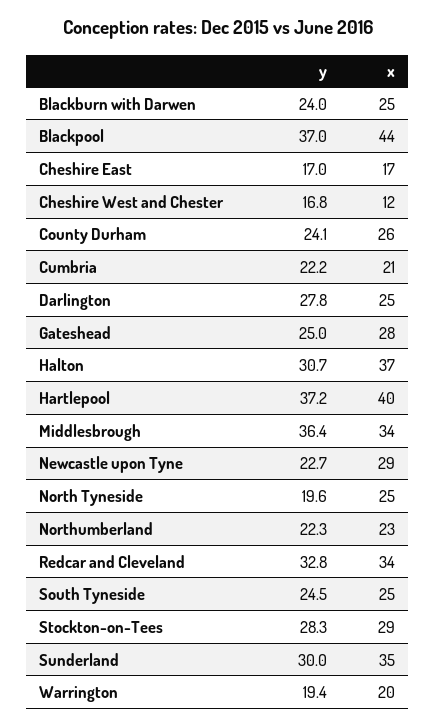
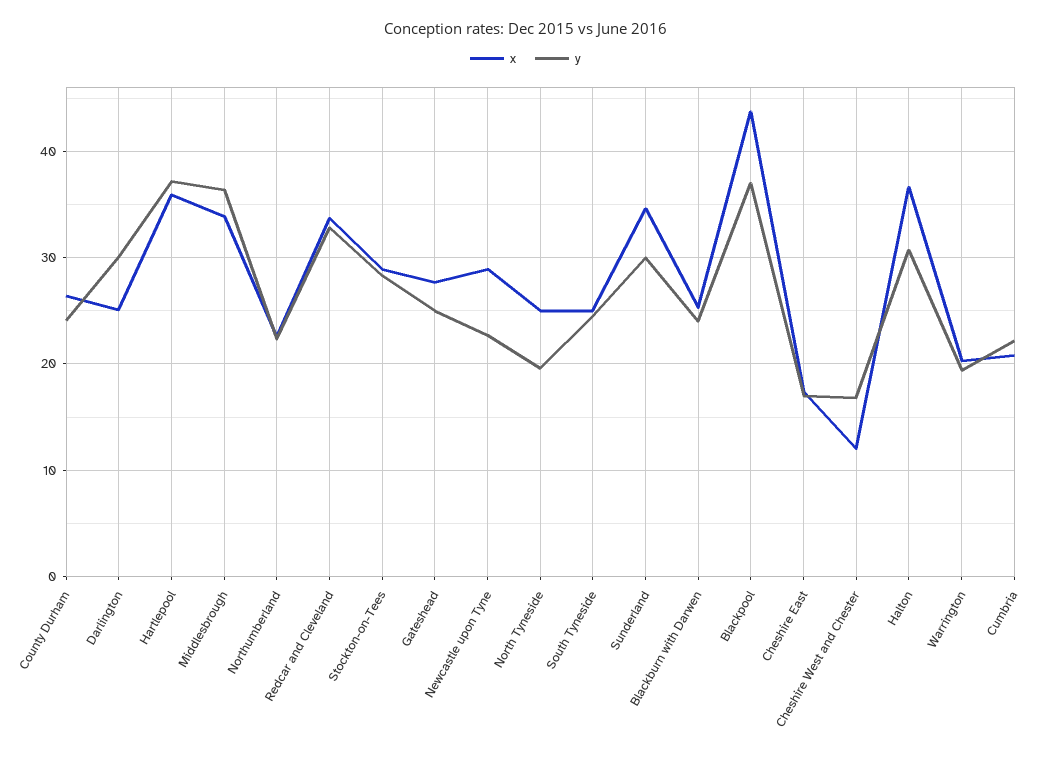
y, Darlington: 27.8 -> 30
x, Hartlepool: 40 -> 36

